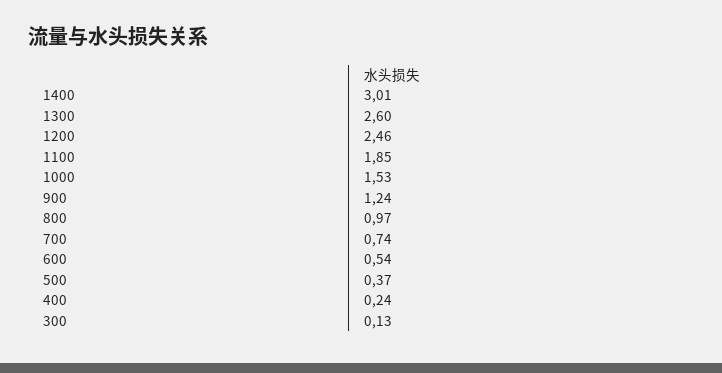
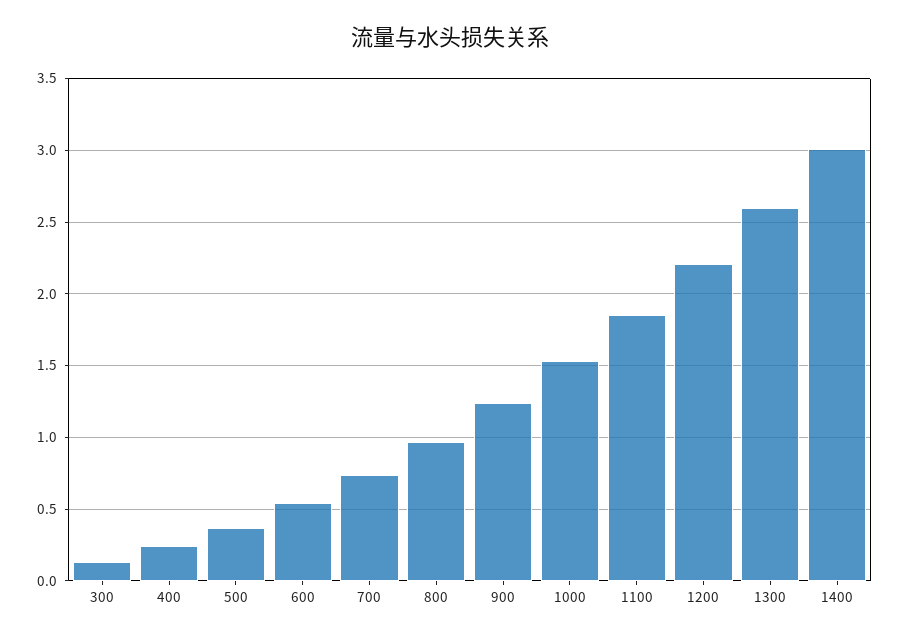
1200: 2.46 -> 2.2

